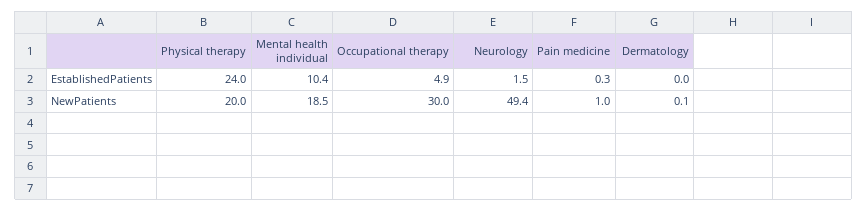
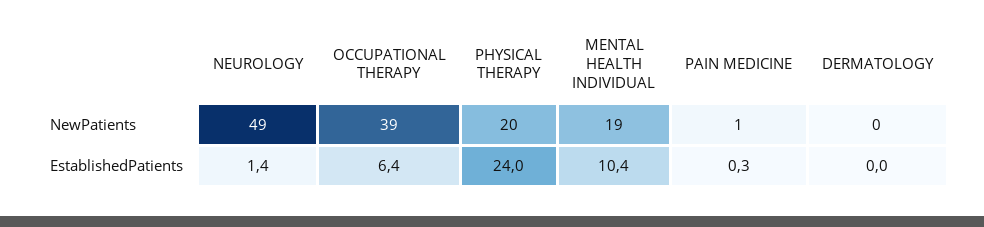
Occupational therapy, EstablishedPatients: 4.9 -> 6.4
Neurology, EstablishedPatients: 1.5 -> 1.4
Occupational therapy, NewPatients: 30 -> 39

